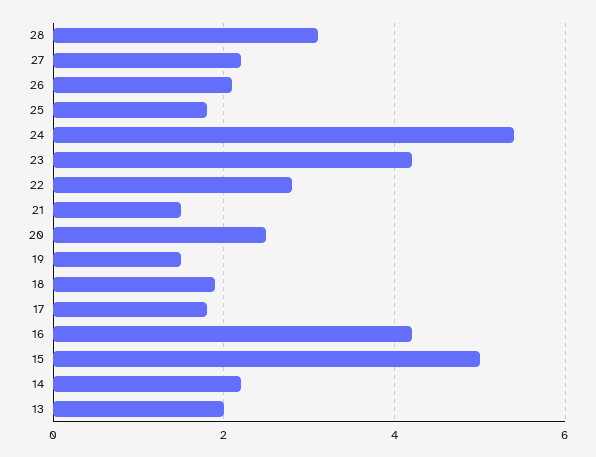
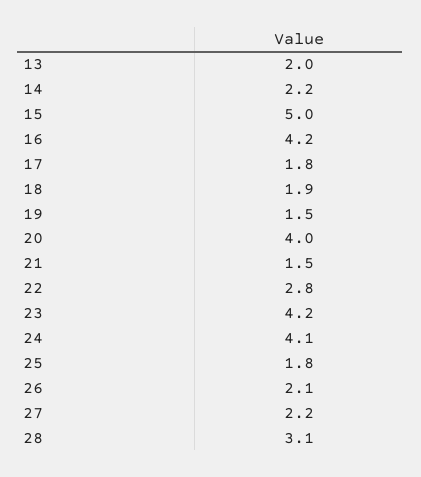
24: 5.5 -> 4.1
20: 2.5 -> 4

